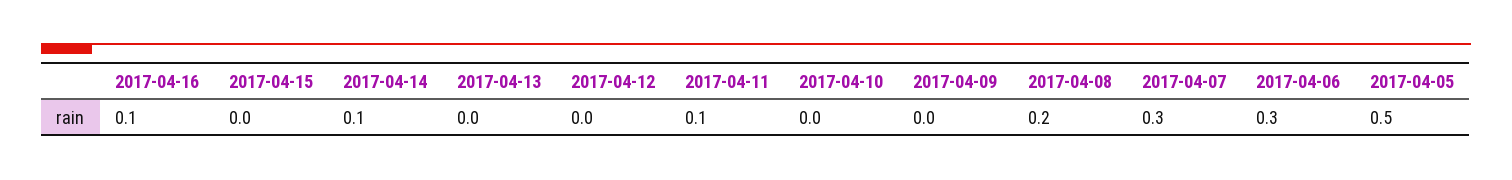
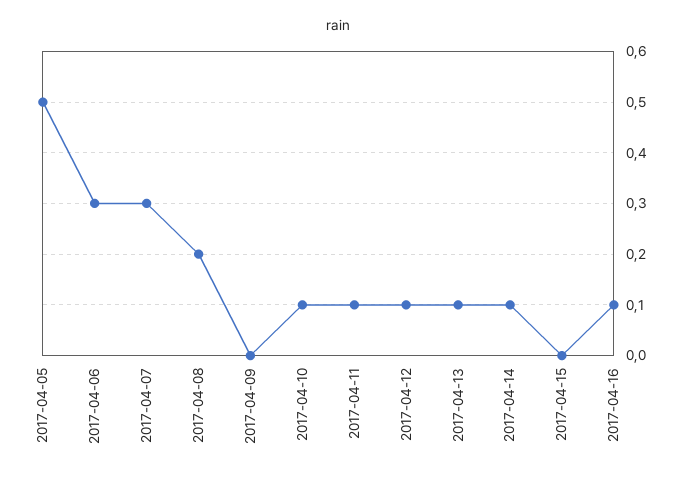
2017-04-13: 0 -> 0.1
2017-04-12: 0 -> 0.1
2017-04-10: 0 -> 0.1

